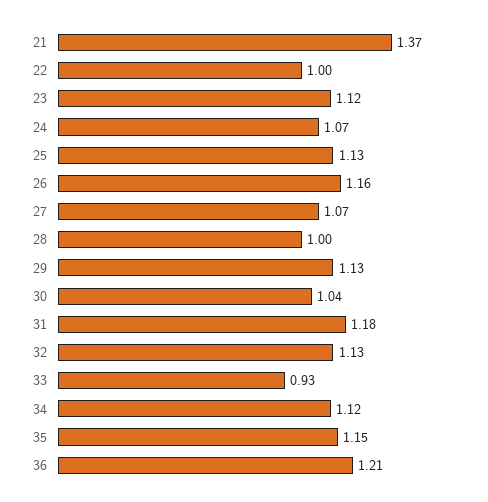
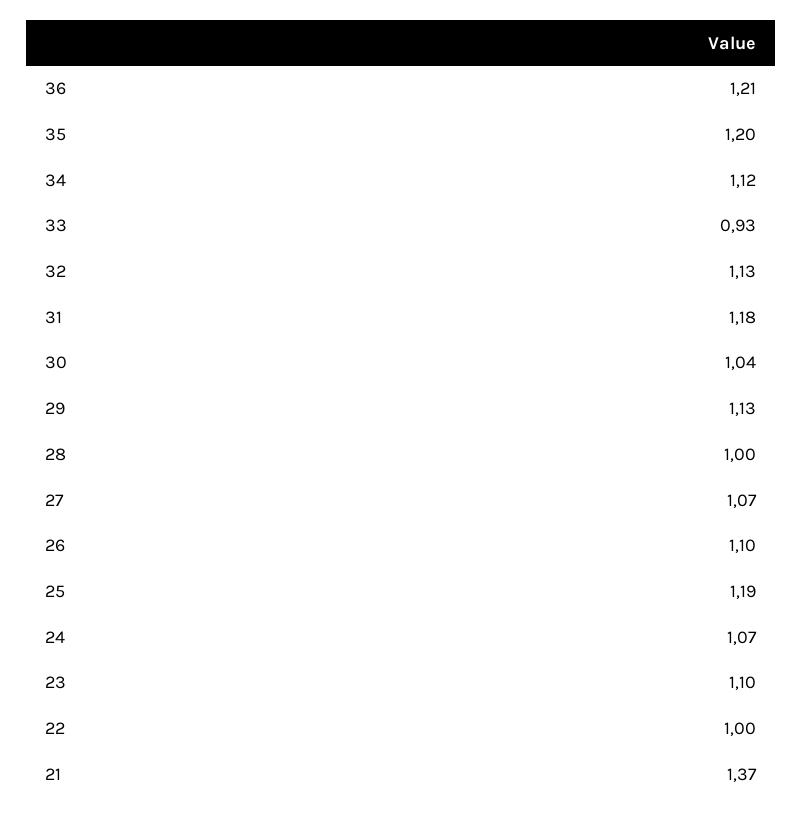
23: 1.12 -> 1.1
25: 1.13 -> 1.19
26: 1.16 -> 1.1
35: 1.15 -> 1.2

